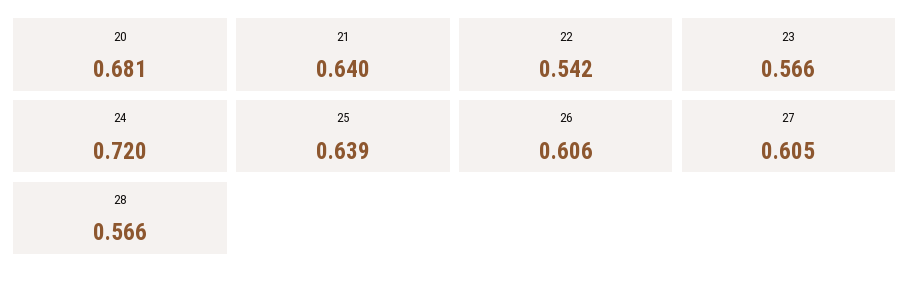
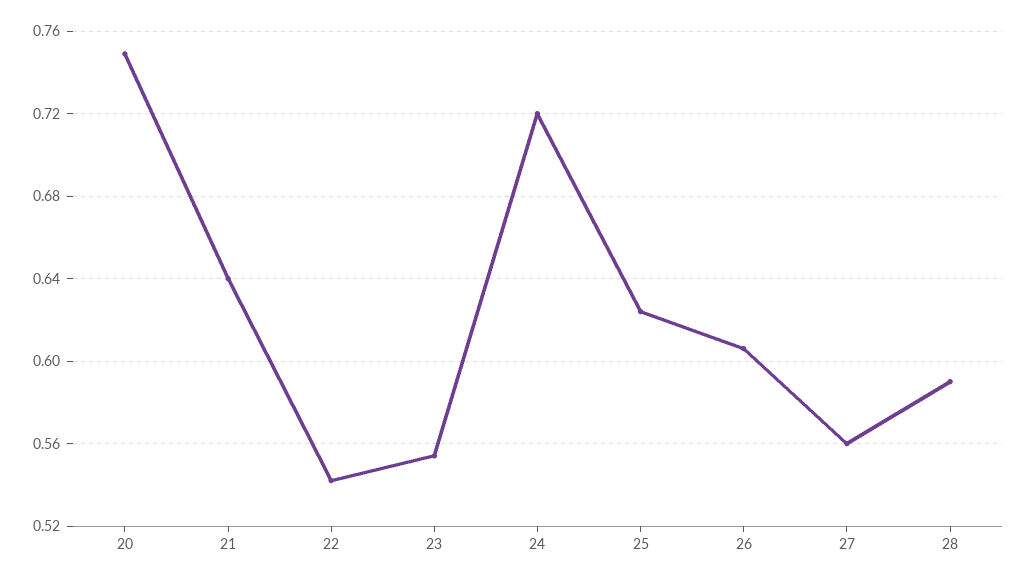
20: 0.681 -> 0.75
23: 0.566 -> 0.555
25: 0.639 -> 0.625
27: 0.605 -> 0.56
28: 0.566 -> 0.59

